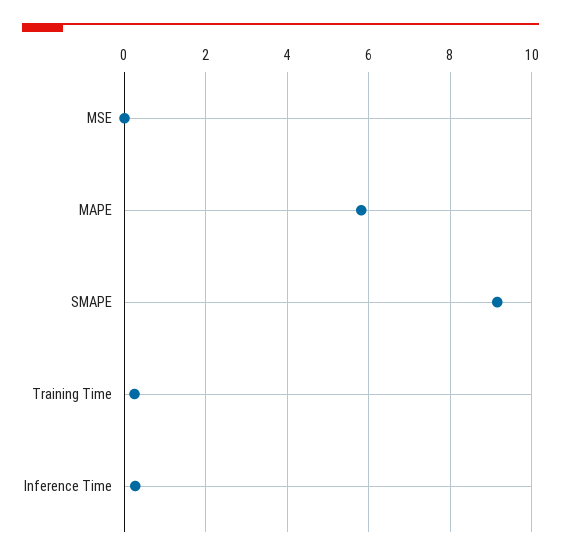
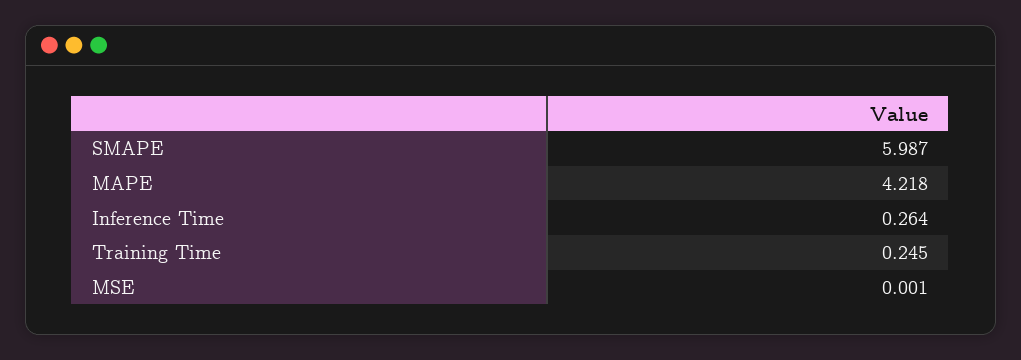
MAPE: 5.8 -> 4.218
SMAPE: 9.2 -> 5.987

